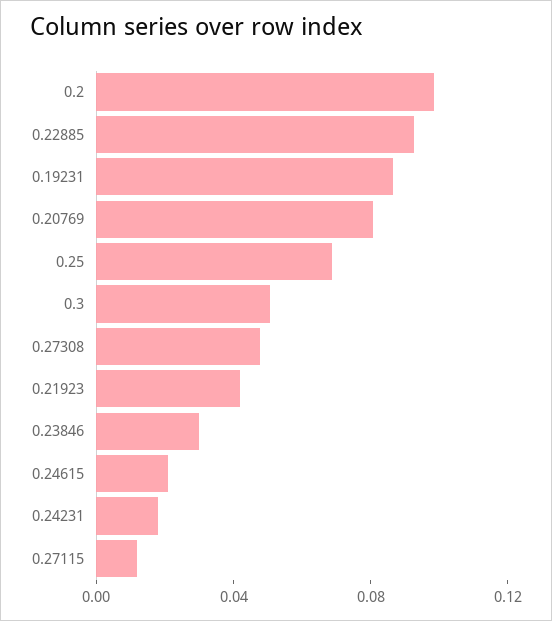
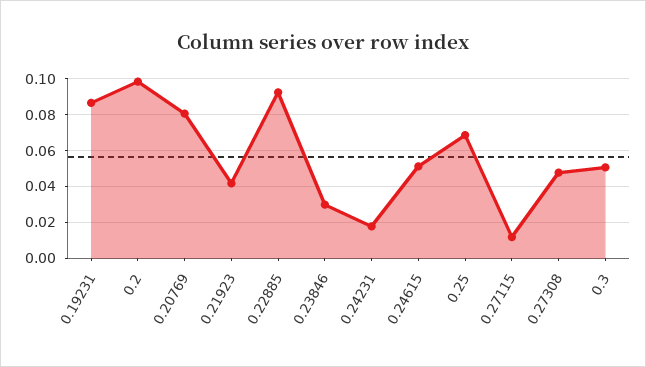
0.24615: 0.02 -> 0.05

